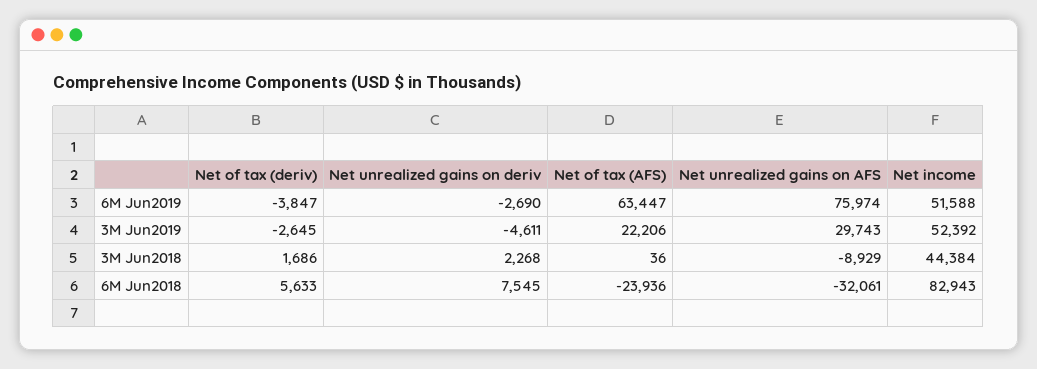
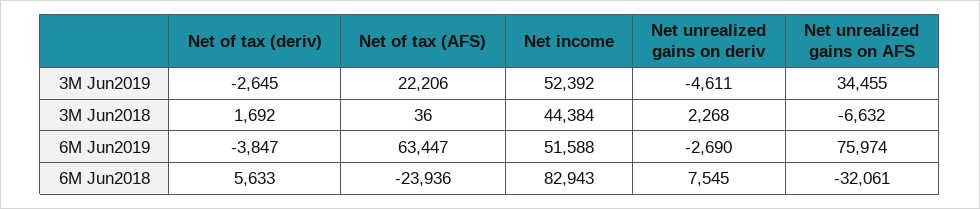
Net unrealized gains on AFS, 3M Jun2019: 29743 -> 34455
Net of tax (deriv), 3M Jun2018: 1686 -> 1692
Net unrealized gains on AFS, 3M Jun2018: -8929 -> -6632

